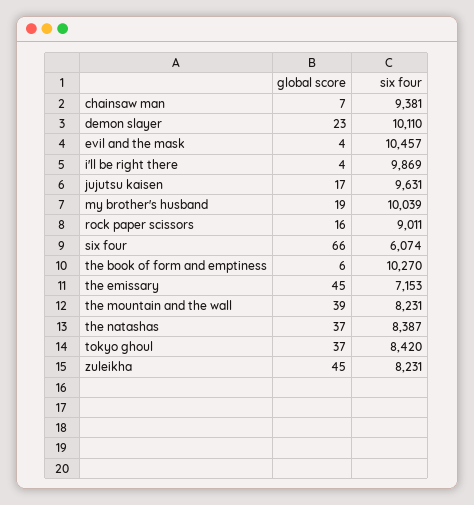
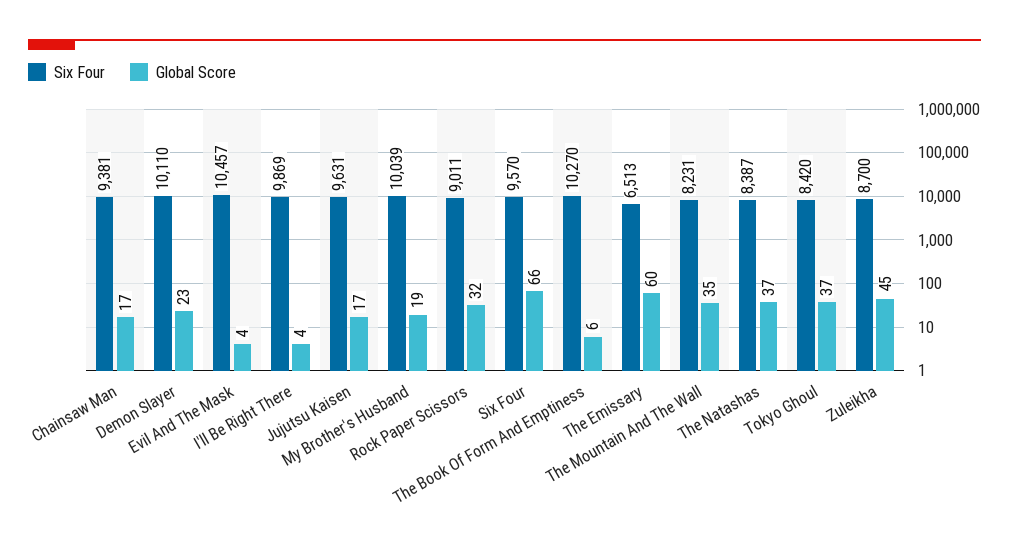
global score, chainsaw man: 7 -> 17
global score, rock paper scissors: 16 -> 32
six four, six four: 6074 -> 9570
global score, the emissary: 45 -> 60
six four, the emissary: 7153 -> 6513
global score, the mountain and the wall: 39 -> 35
six four, zuleikha: 8231 -> 8700

